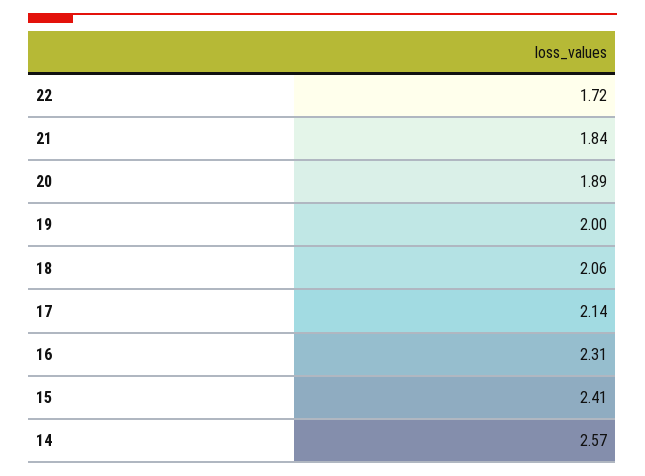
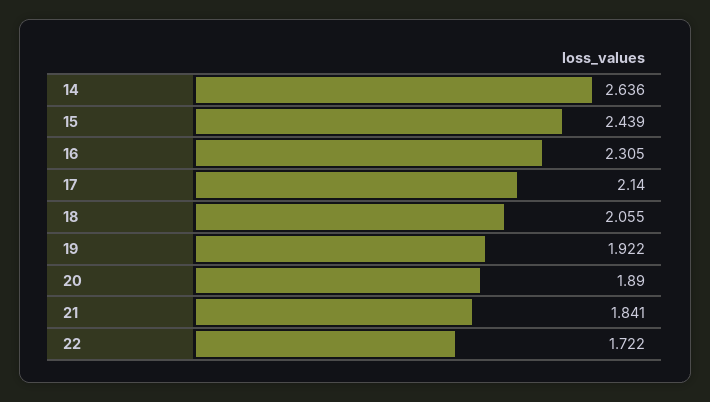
19: 2 -> 1.922
15: 2.41 -> 2.439
14: 2.57 -> 2.636

